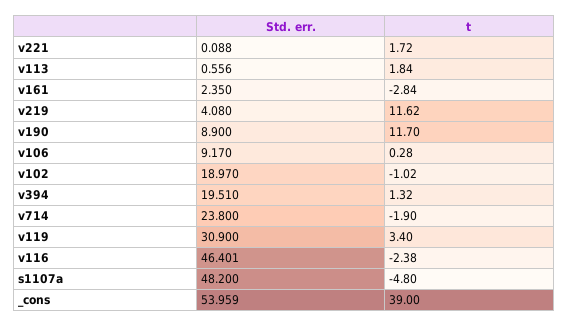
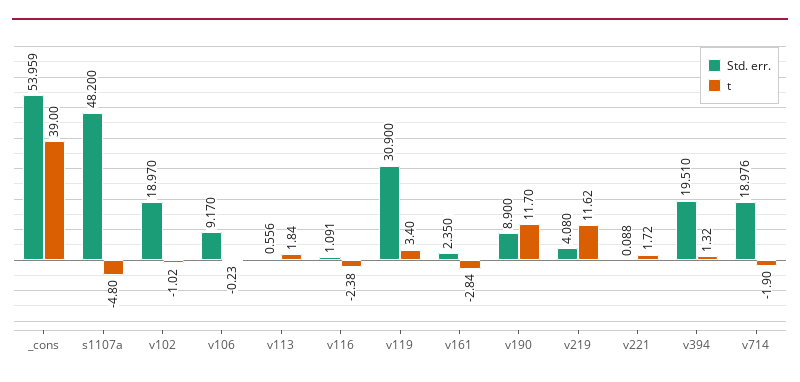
t, v106: 0.28 -> -0.23
Std. err., v714: 23.8 -> 18.976
Std. err., v116: 46.401 -> 1.091

